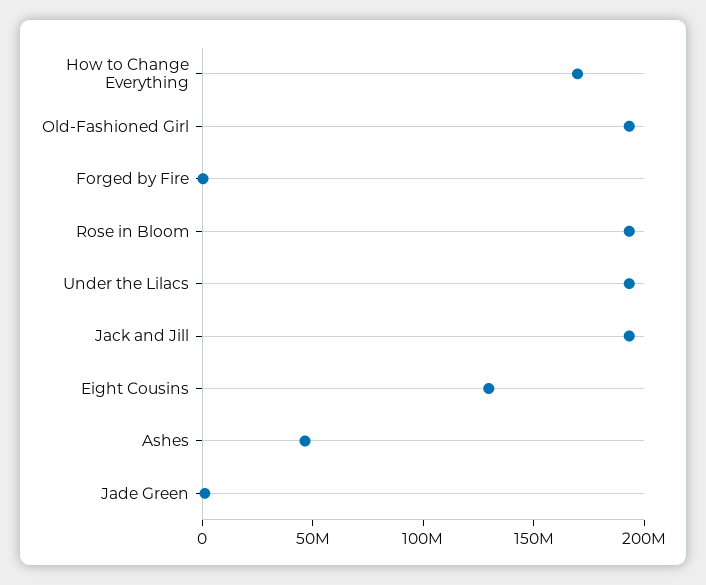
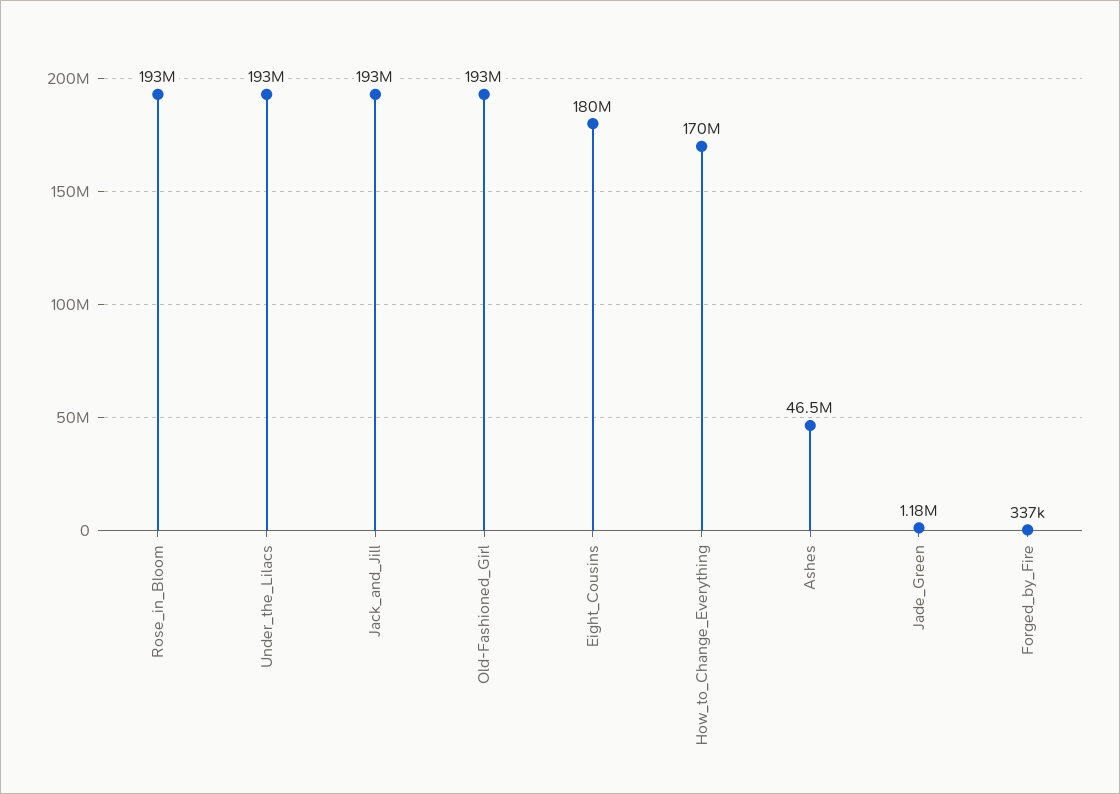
Eight Cousins: 130000000 -> 180000000

